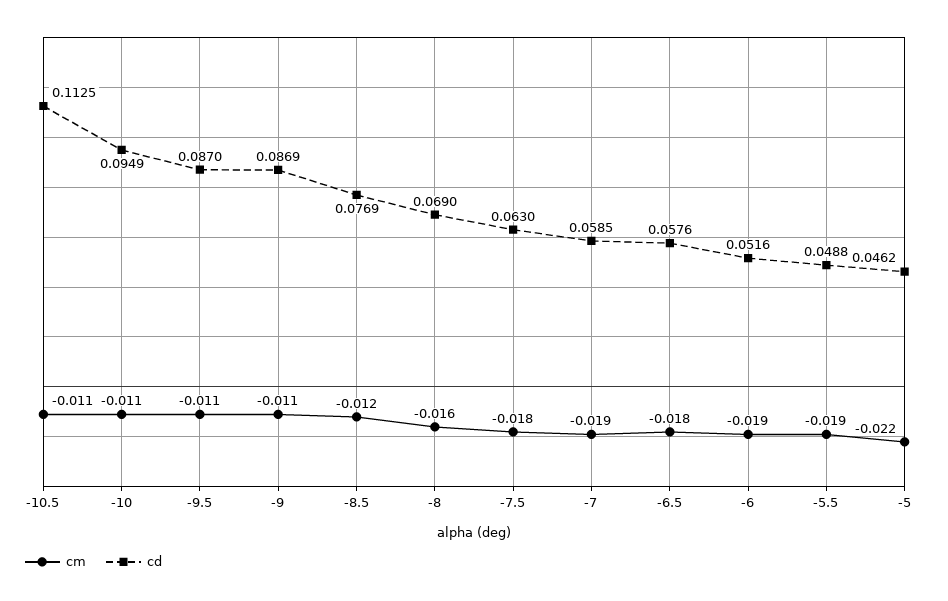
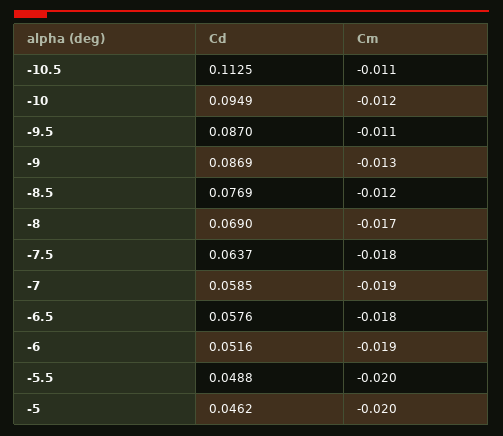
cm, -10: -0.011 -> -0.012
cm, -9: -0.011 -> -0.013
cm, -8: -0.016 -> -0.017
cd, -7.5: 0.063 -> 0.0637
cm, -5.5: -0.019 -> -0.02
cm, -5: -0.022 -> -0.02

